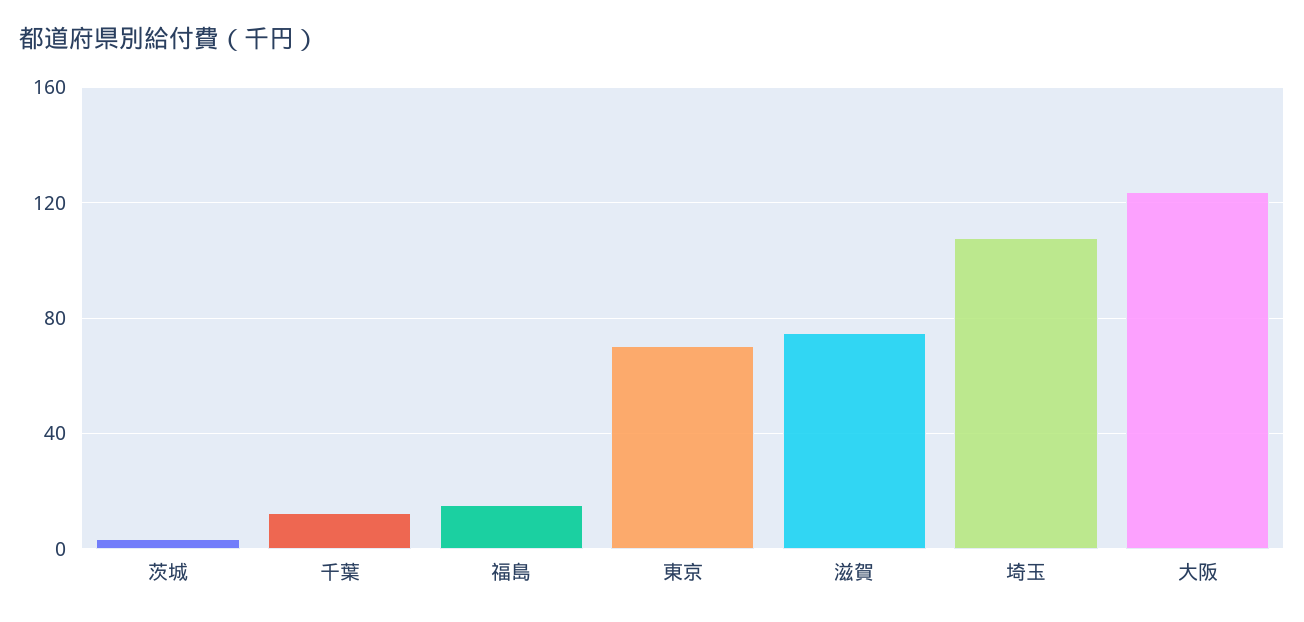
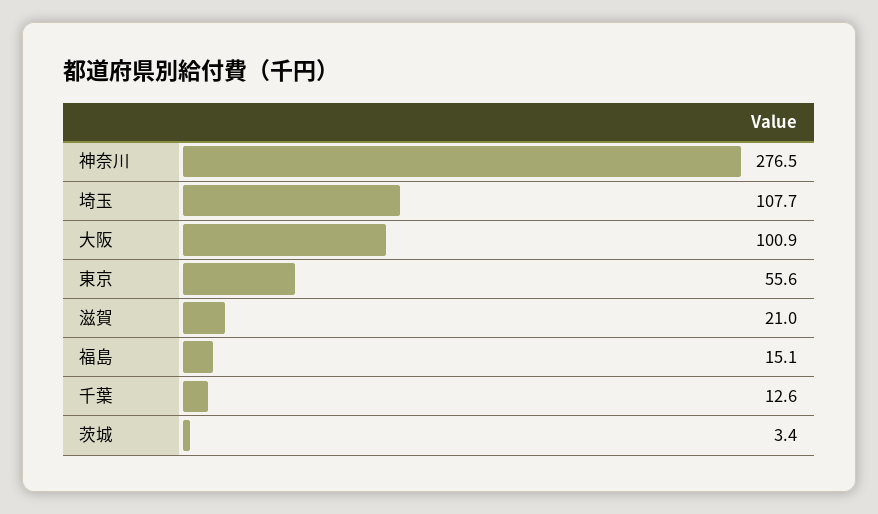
東京: 70 -> 55.6
滋賀: 75 -> 21
大阪: 125 -> 100.9
神奈川: none -> 276.5

